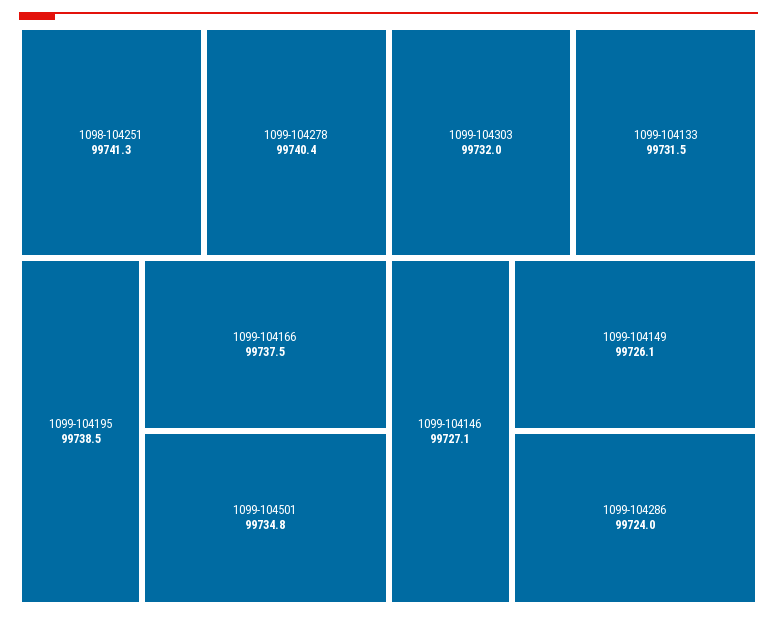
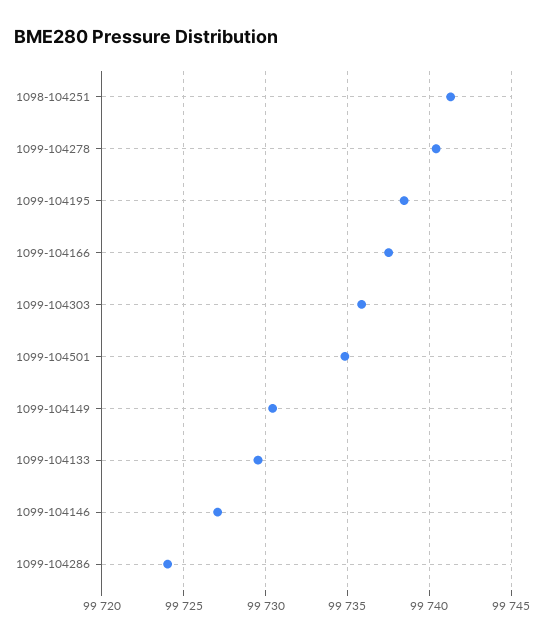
1099-104303: 99732 -> 99736
1099-104133: 99731.5 -> 99729.5
1099-104149: 99726.1 -> 99730.5

